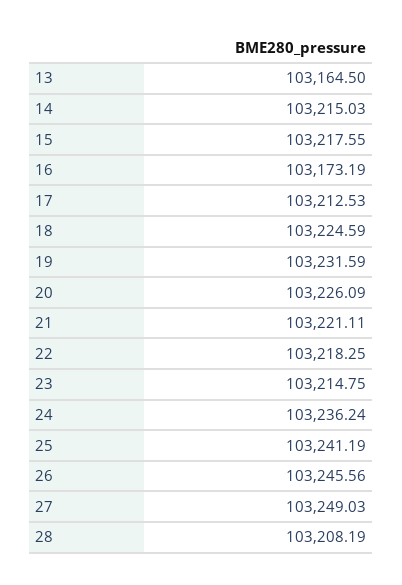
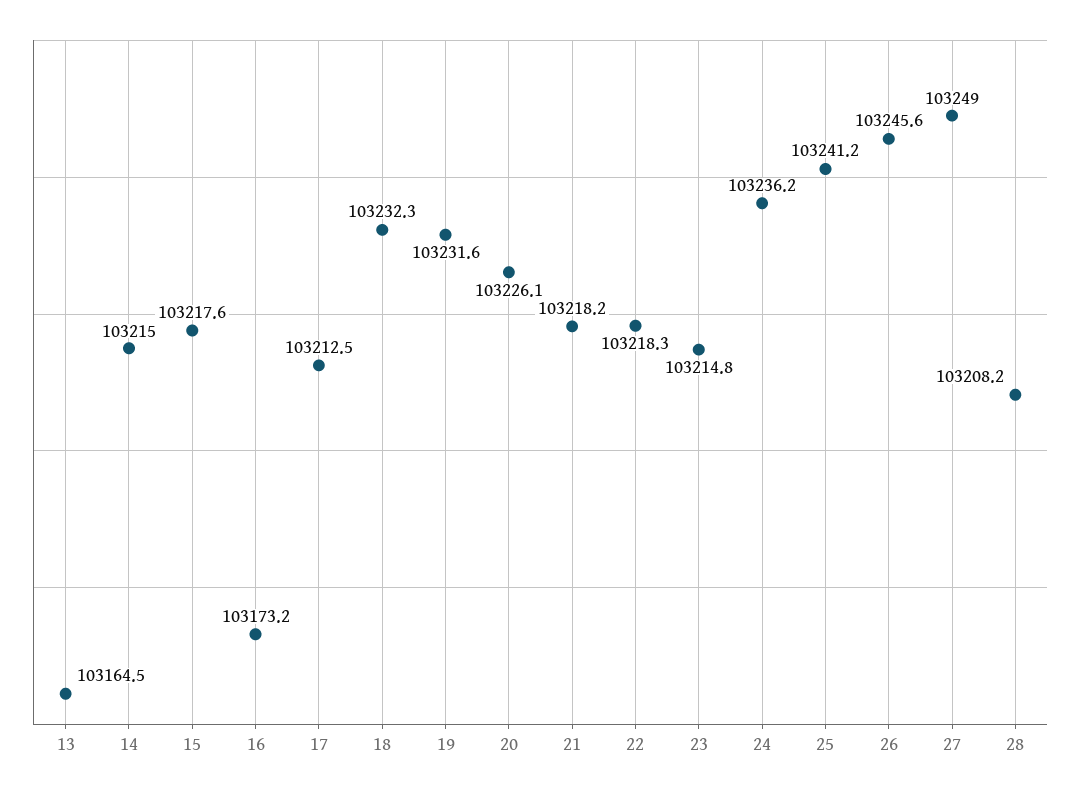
18: 103224.59 -> 103232.3
21: 103221.11 -> 103218.2

